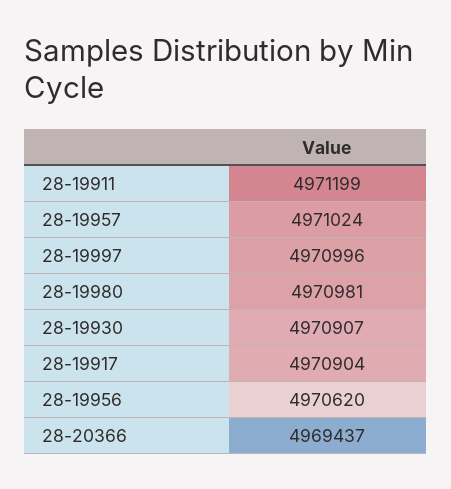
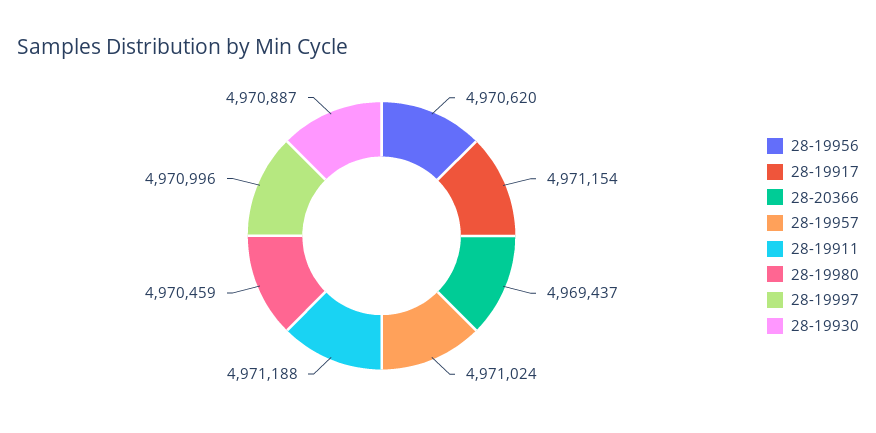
28-19911: 4971199 -> 4971188
28-19980: 4970981 -> 4970459
28-19930: 4970907 -> 4970887
28-19917: 4970904 -> 4971154

